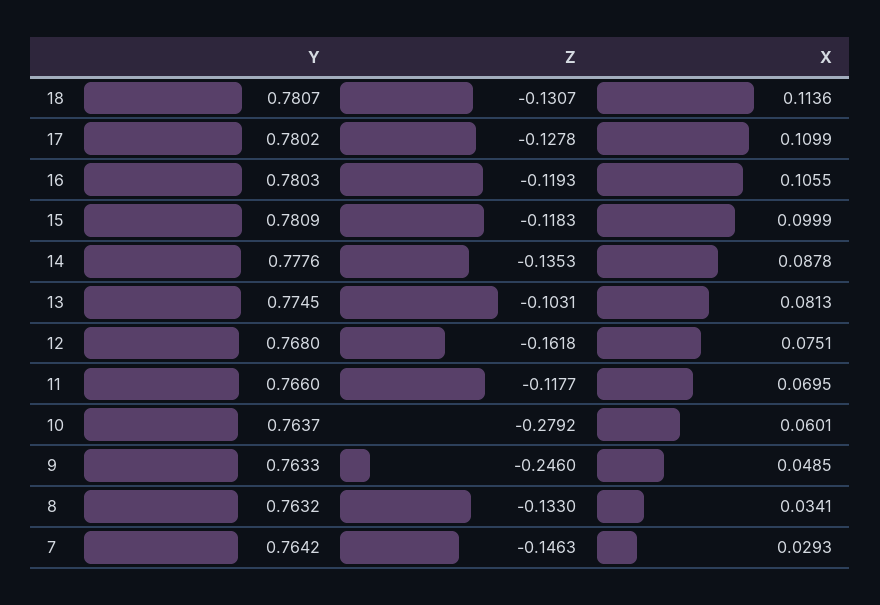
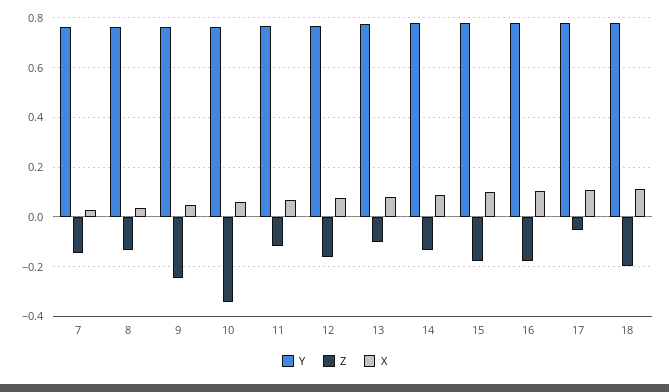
Z, 18: -0.1307 -> -0.2
Z, 17: -0.1278 -> -0.05
Z, 16: -0.1193 -> -0.175
Z, 15: -0.1183 -> -0.175
Z, 10: -0.2792 -> -0.35

